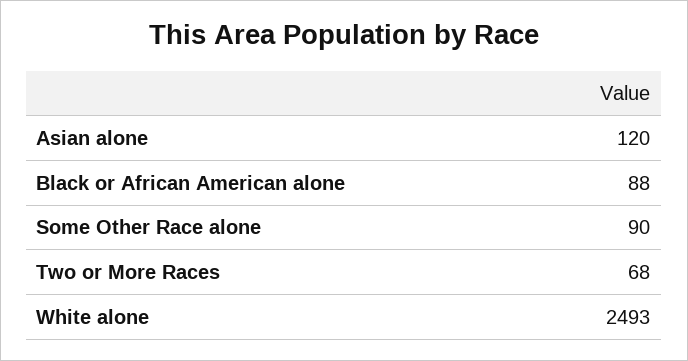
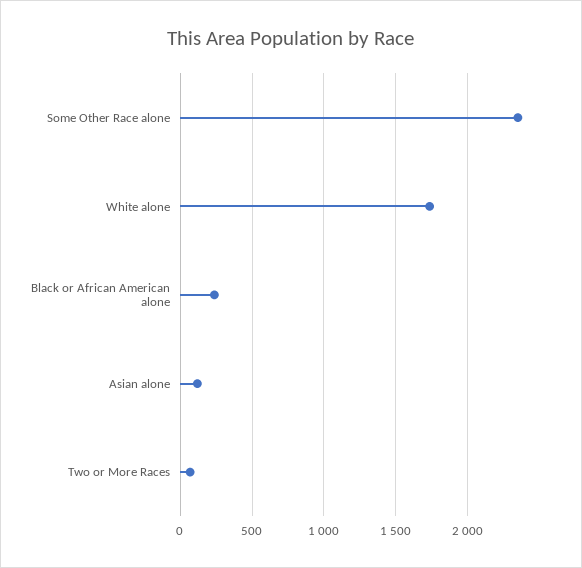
Black or African American alone: 88 -> 250
Some Other Race alone: 90 -> 2350
White alone: 2493 -> 1750

